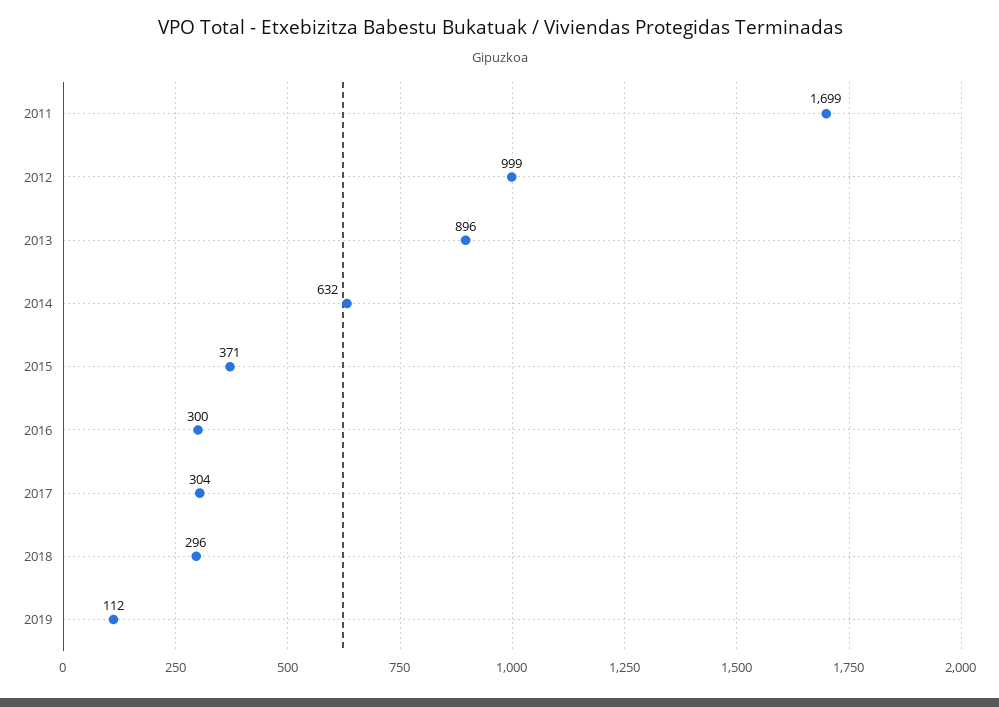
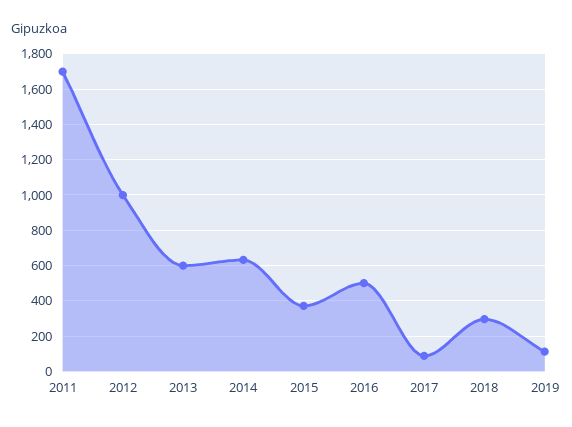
2013: 896 -> 600
2016: 300 -> 500
2017: 304 -> 100

